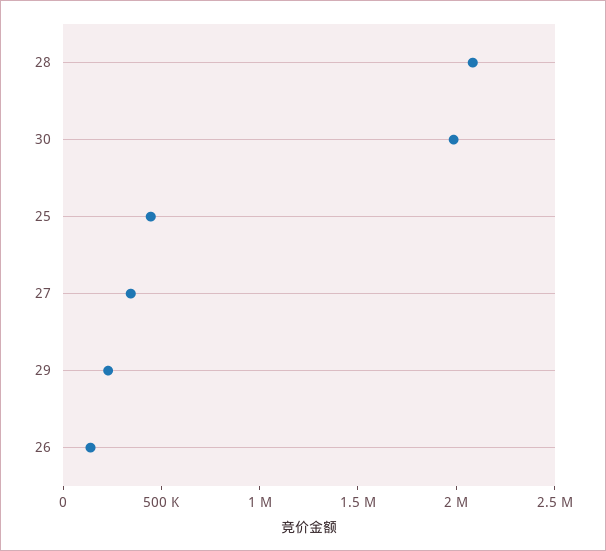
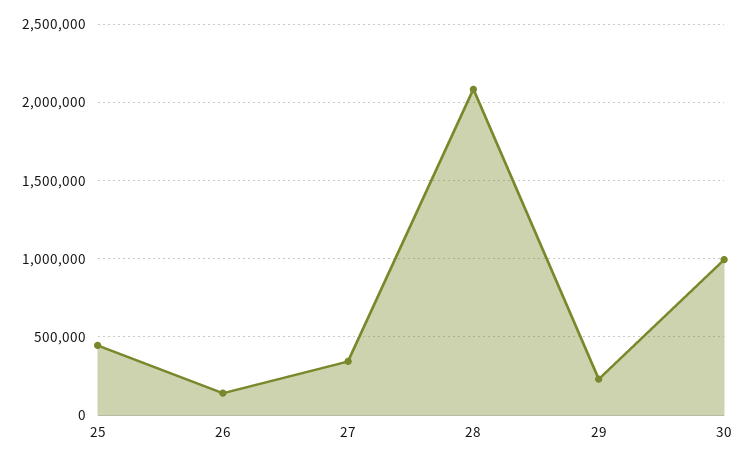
30: 2000000 -> 1000000

